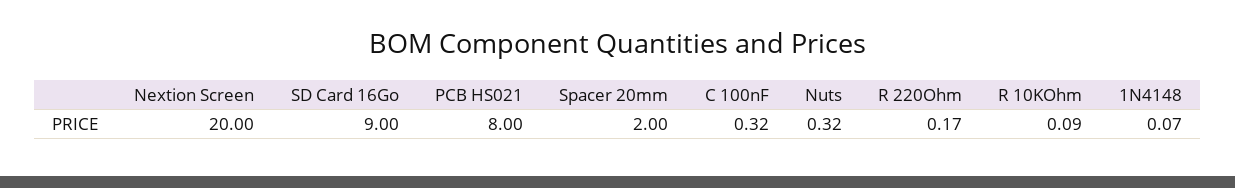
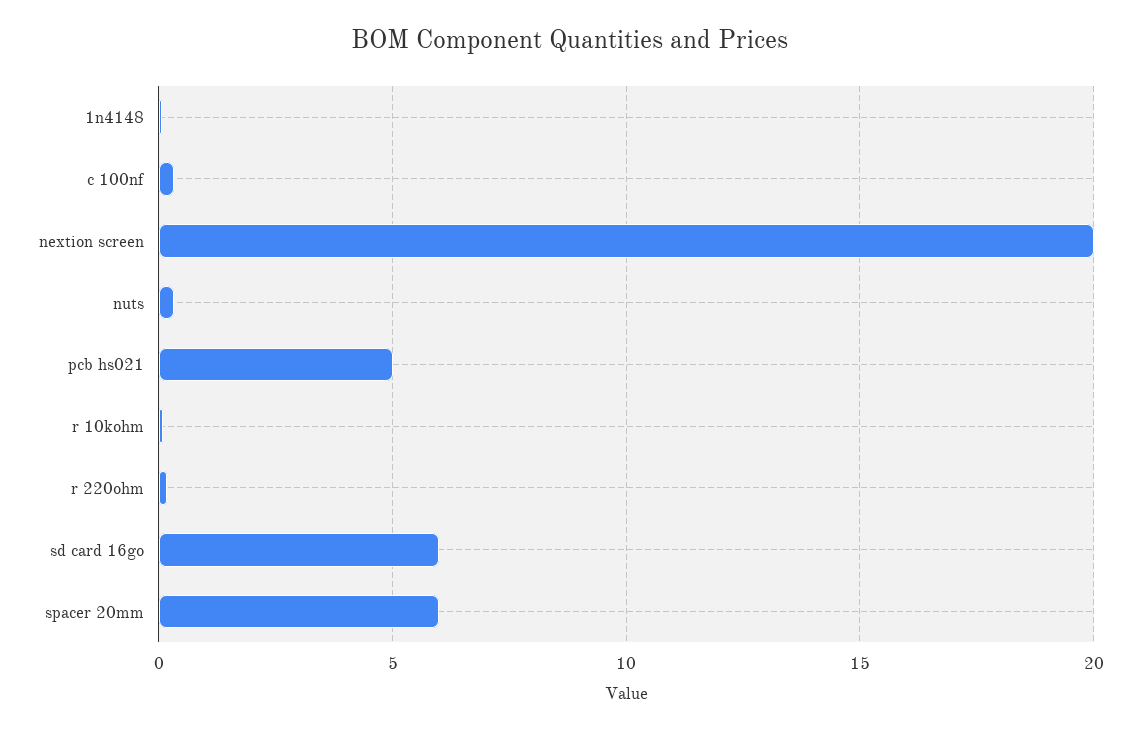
SD Card 16Go: 9 -> 6
PCB HS021: 8 -> 5
Spacer 20mm: 2 -> 6

